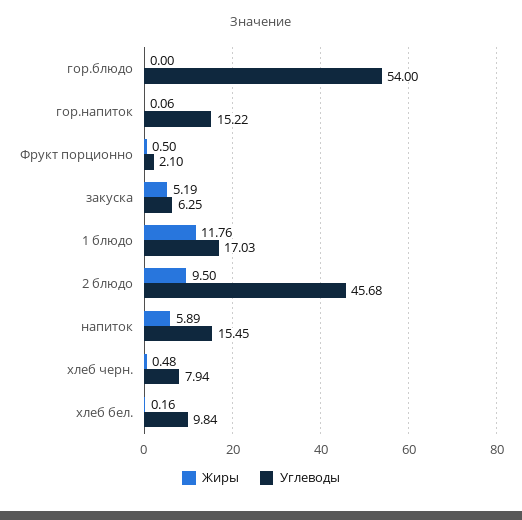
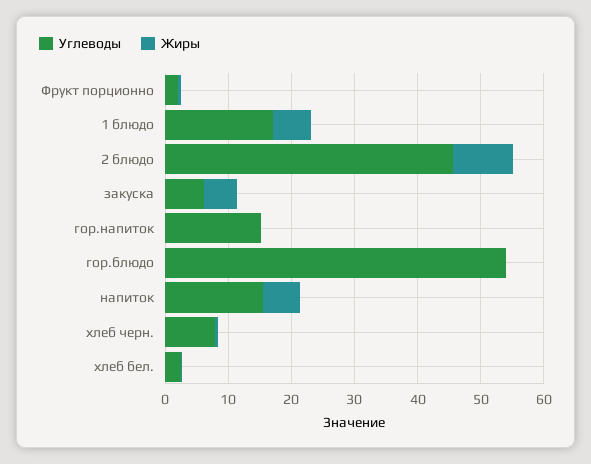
Жиры, 1 блюдо: 11.76 -> 6
Углеводы, хлеб бел.: 9.84 -> 2

